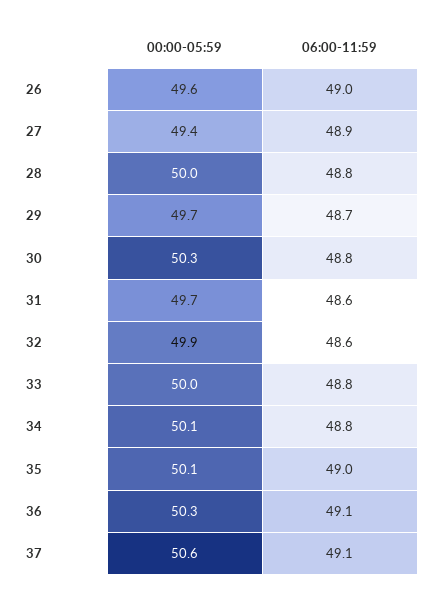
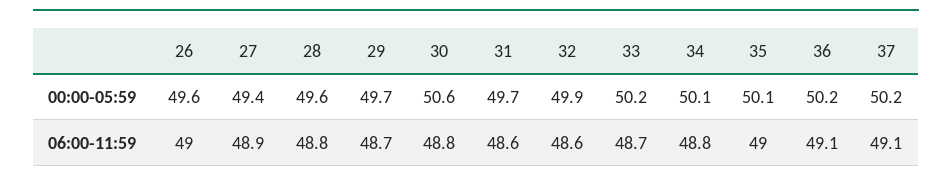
00:00-05:59, 28: 50 -> 49.6
00:00-05:59, 30: 50.3 -> 50.6
00:00-05:59, 33: 50 -> 50.2
06:00-11:59, 33: 48.8 -> 48.7
00:00-05:59, 36: 50.3 -> 50.2
00:00-05:59, 37: 50.6 -> 50.2

